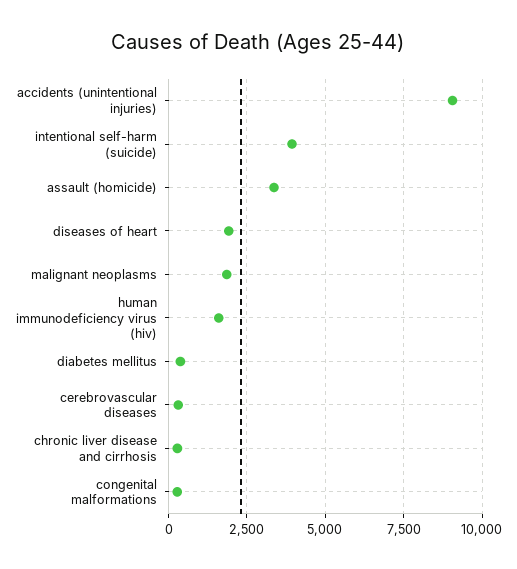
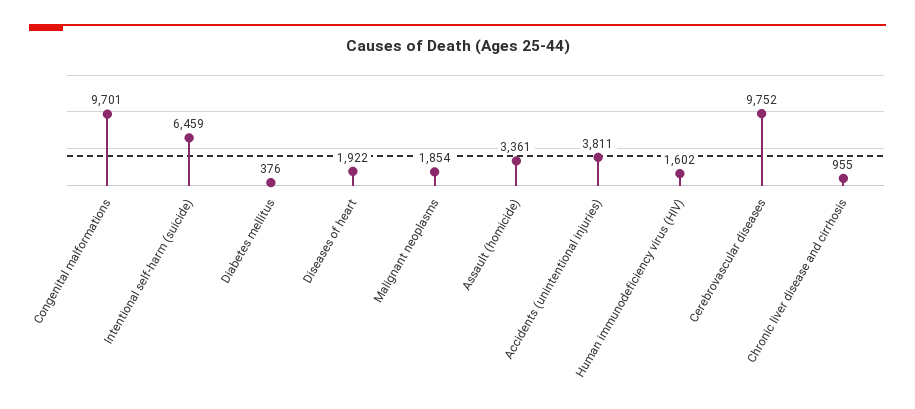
accidents (unintentional injuries): 9000 -> 3811
intentional self-harm (suicide): 4000 -> 6459
cerebrovascular diseases: 250 -> 9752
chronic liver disease and cirrhosis: 250 -> 955
congenital malformations: 250 -> 9701

